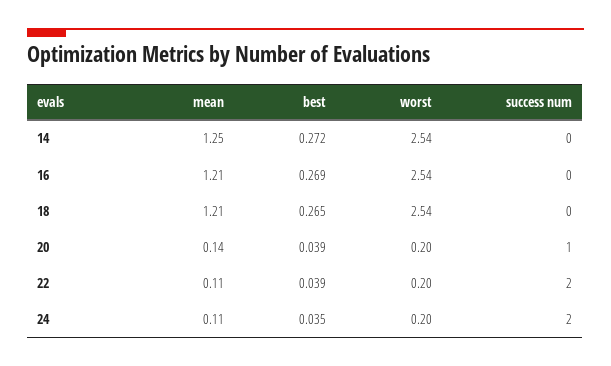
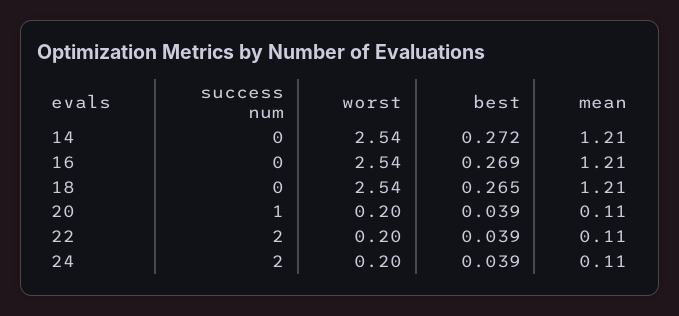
mean, 14: 1.25 -> 1.21
mean, 20: 0.14 -> 0.11
best, 24: 0.035 -> 0.039

